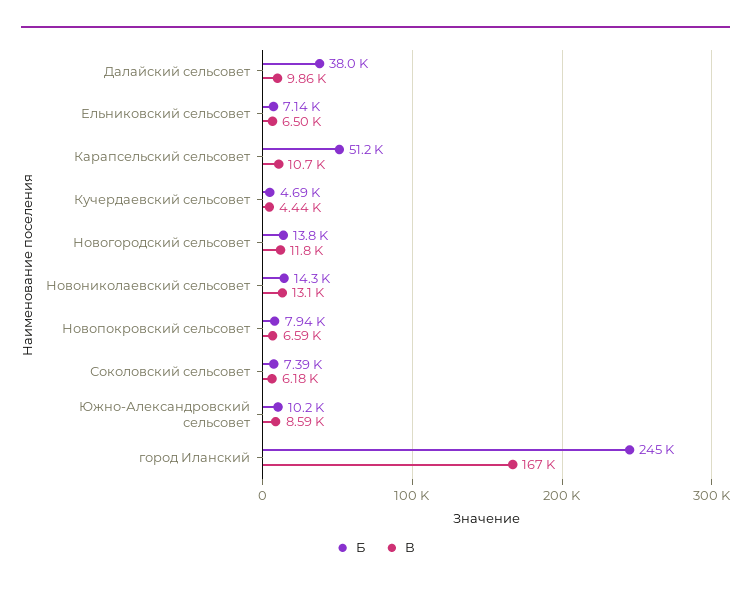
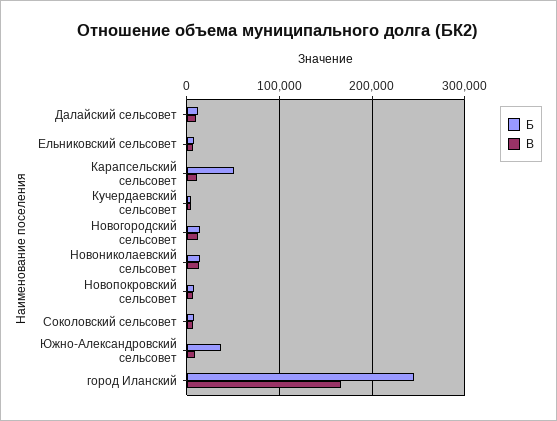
Б, Далайский сельсовет: 38000 -> 10000
Б, Южно-Александровский сельсовет: 10200 -> 40000

